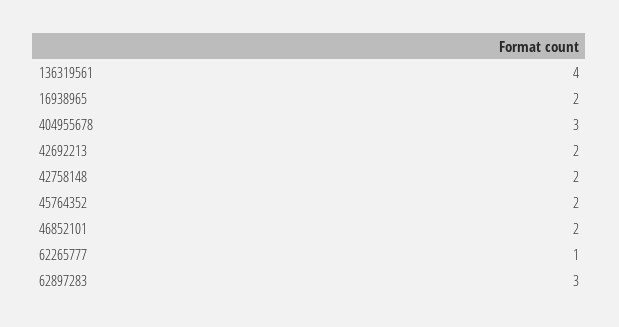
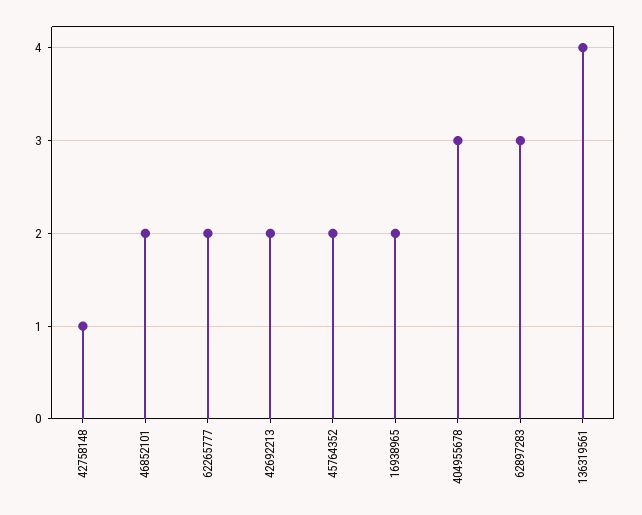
42758148: 2 -> 1
62265777: 1 -> 2

